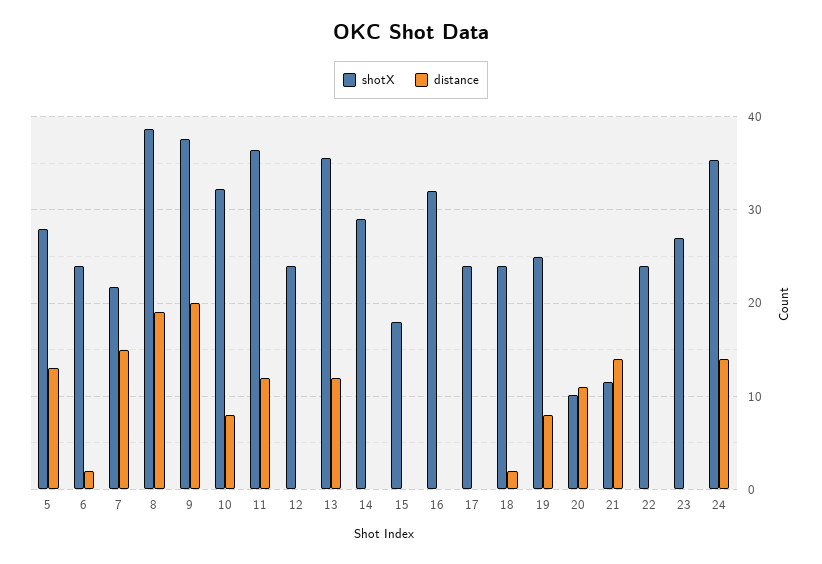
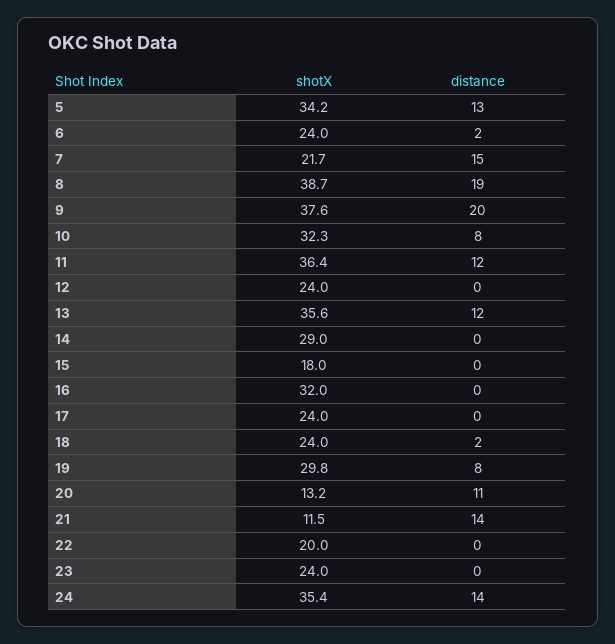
shotX, 5: 28 -> 34.2
shotX, 19: 25 -> 29.8
shotX, 20: 10 -> 13.2
shotX, 22: 24 -> 20
shotX, 23: 27 -> 24

